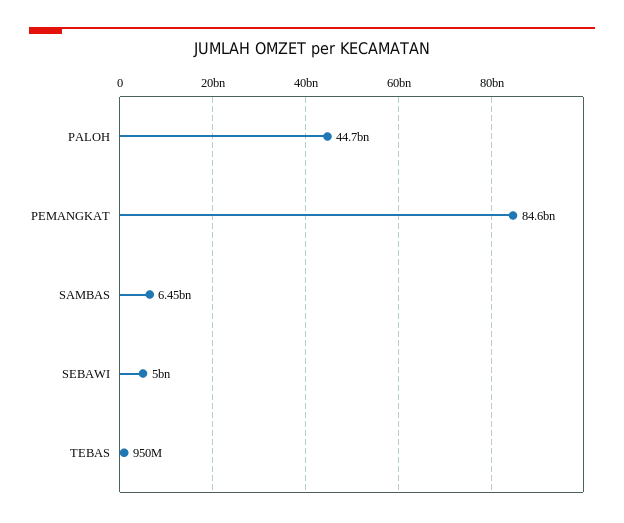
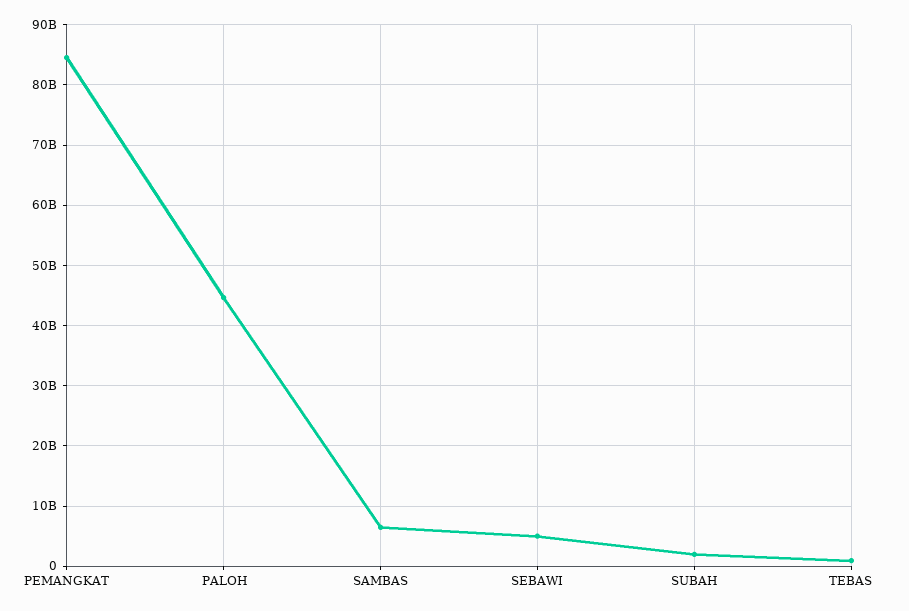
SUBAH: none -> 2000000000

